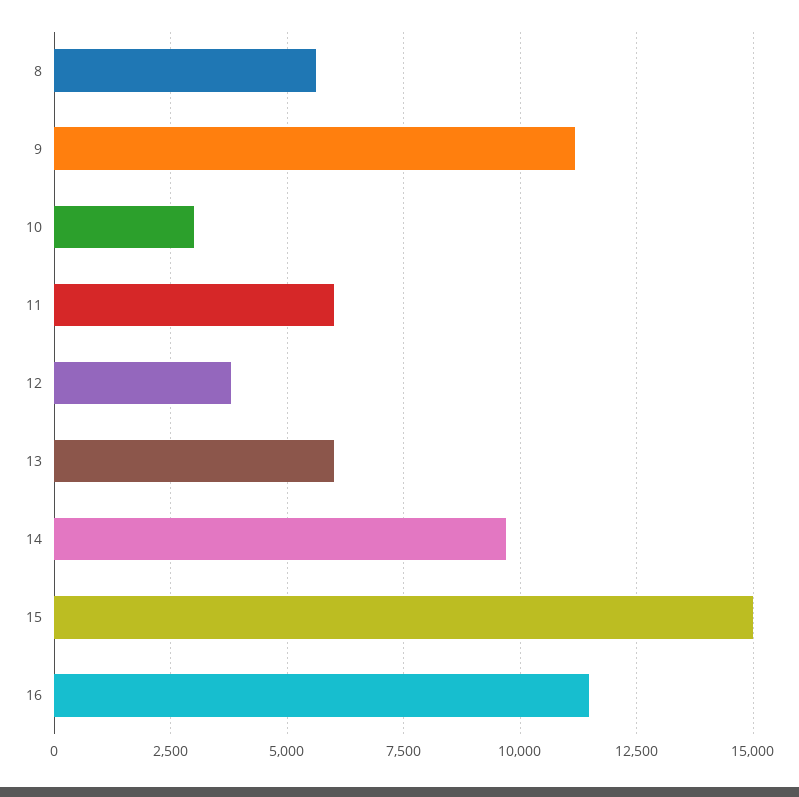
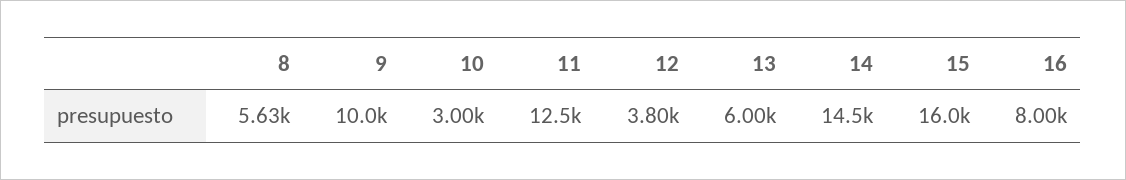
9: 11250 -> 10000
11: 6000 -> 12500
14: 9750 -> 14500
15: 15000 -> 16000
16: 11500 -> 8000

